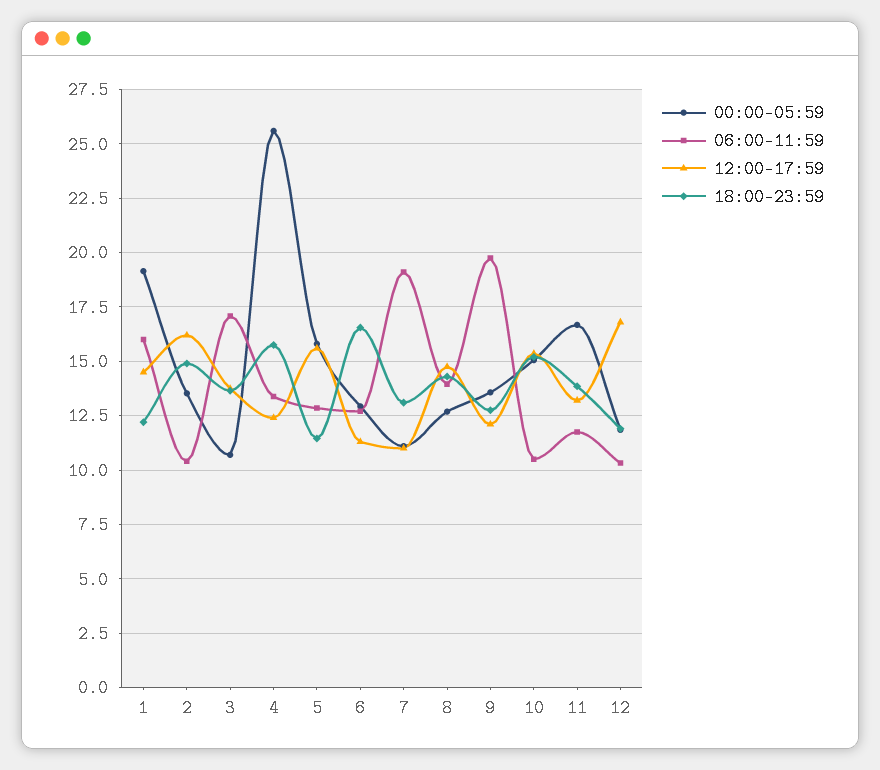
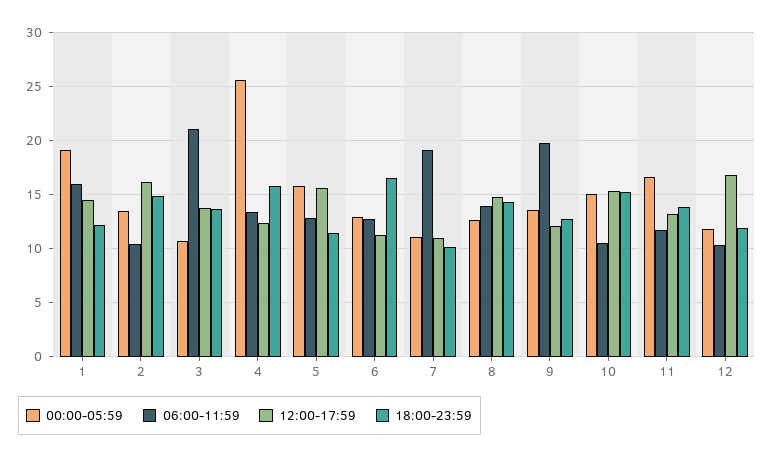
06:00-11:59, 3: 17 -> 21
18:00-23:59, 7: 13 -> 10

